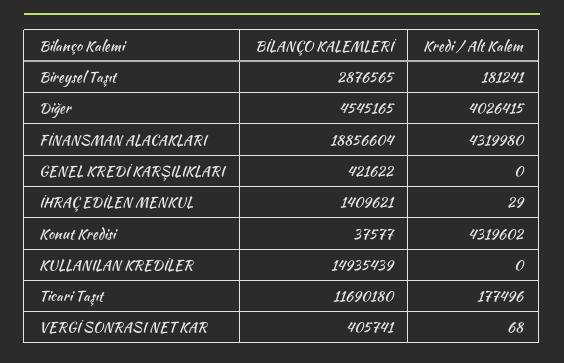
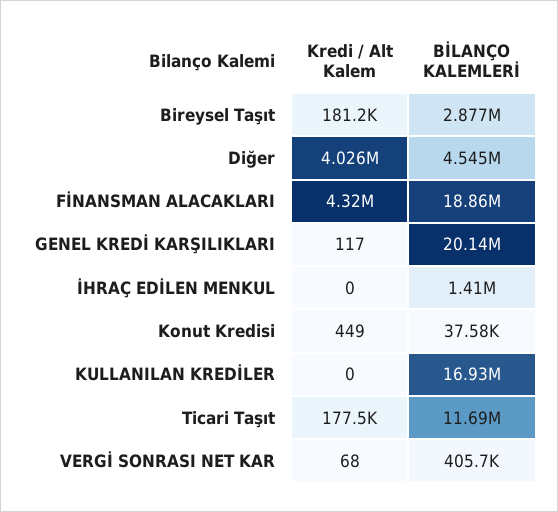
BİLANÇO KALEMLERİ, GENEL KREDİ KARŞILIKLARI: 421622 -> 20140000
Kredi / Alt Kalem, GENEL KREDİ KARŞILIKLARI: 0 -> 117
Kredi / Alt Kalem, İHRAÇ EDİLEN MENKUL: 29 -> 0
Kredi / Alt Kalem, Konut Kredisi: 4319602 -> 449
BİLANÇO KALEMLERİ, KULLANILAN KREDİLER: 14935439 -> 16930000

